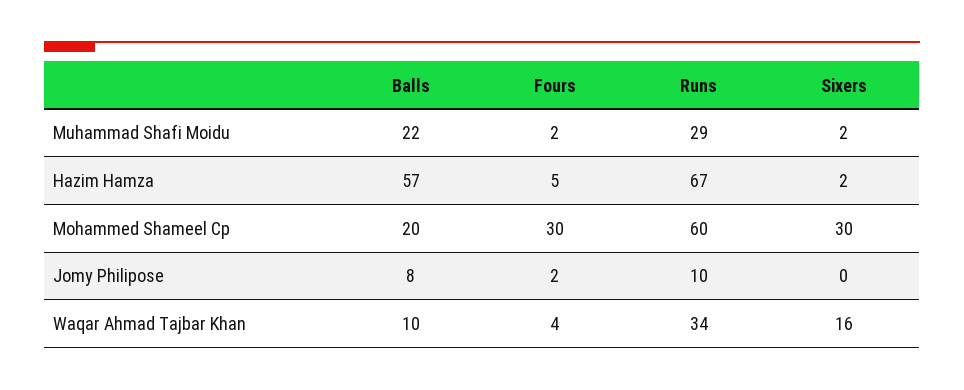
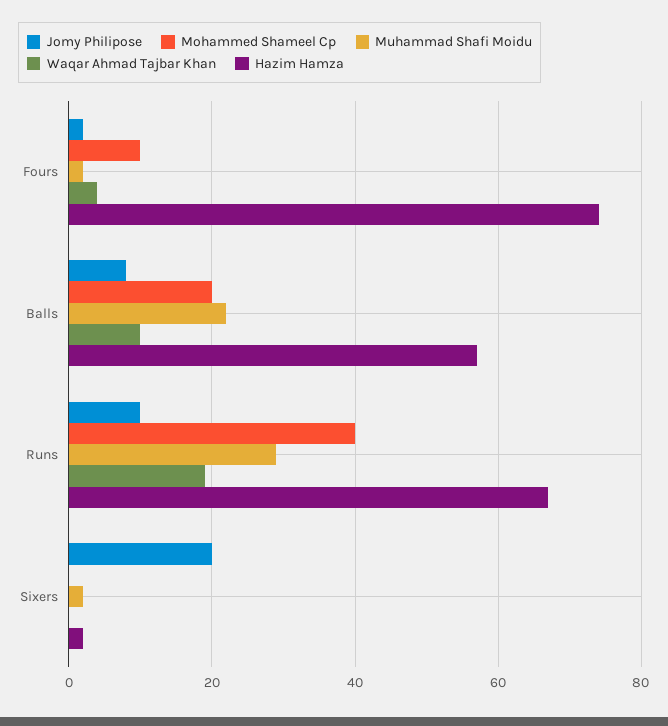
Hazim Hamza, Fours: 5 -> 75
Mohammed Shameel Cp, Fours: 30 -> 10
Mohammed Shameel Cp, Runs: 60 -> 40
Mohammed Shameel Cp, Sixers: 30 -> 0
Jomy Philipose, Sixers: 0 -> 20
Waqar Ahmad Tajbar Khan, Runs: 34 -> 20
Waqar Ahmad Tajbar Khan, Sixers: 16 -> 0

